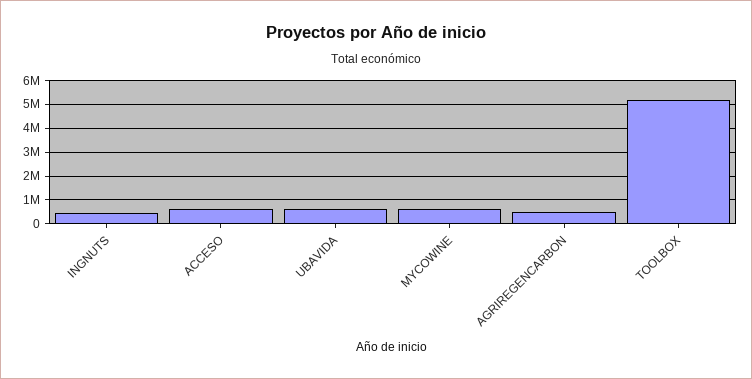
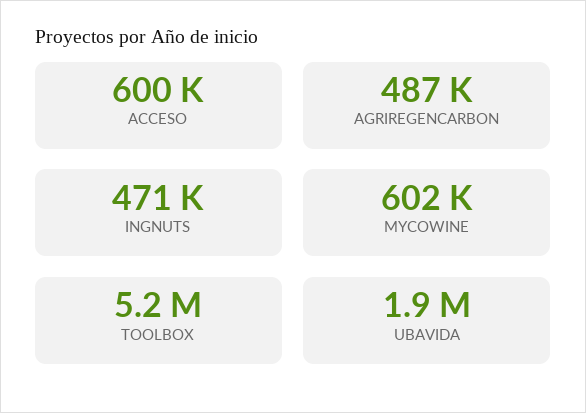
UBAVIDA: 500000 -> 1900000

